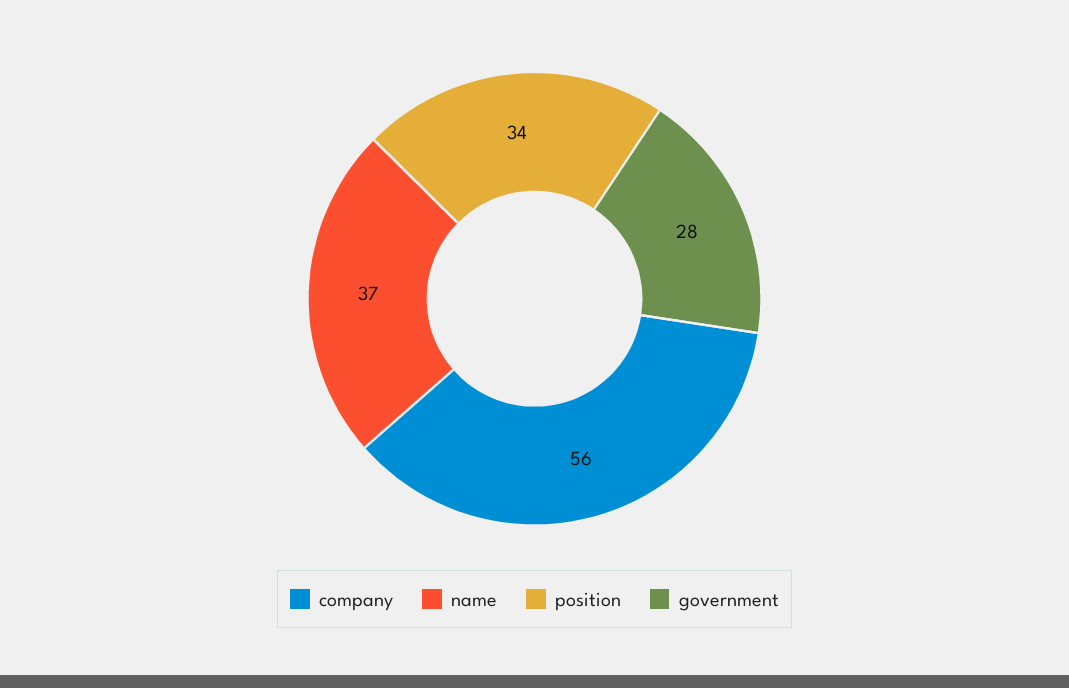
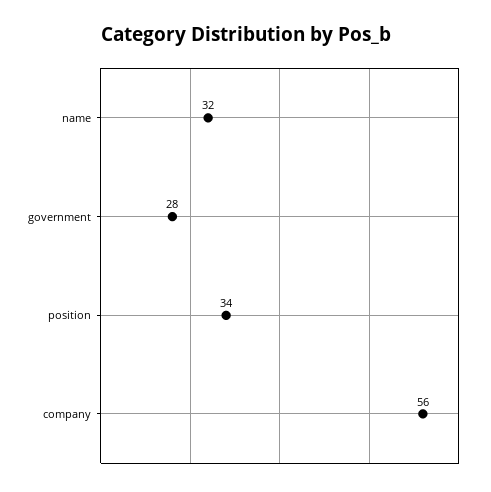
name: 37 -> 32

